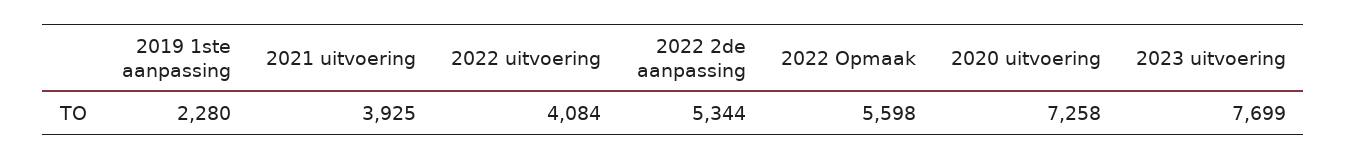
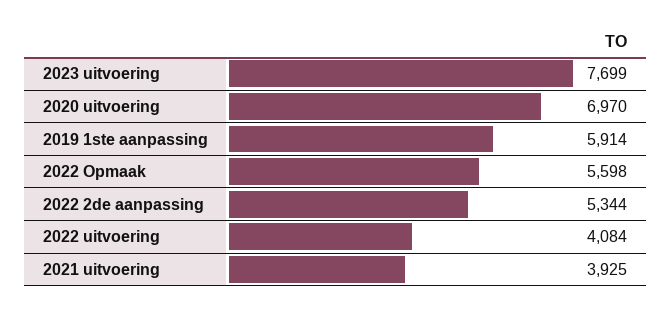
2019 1ste aanpassing: 2280 -> 5914
2020 uitvoering: 7258 -> 6970

